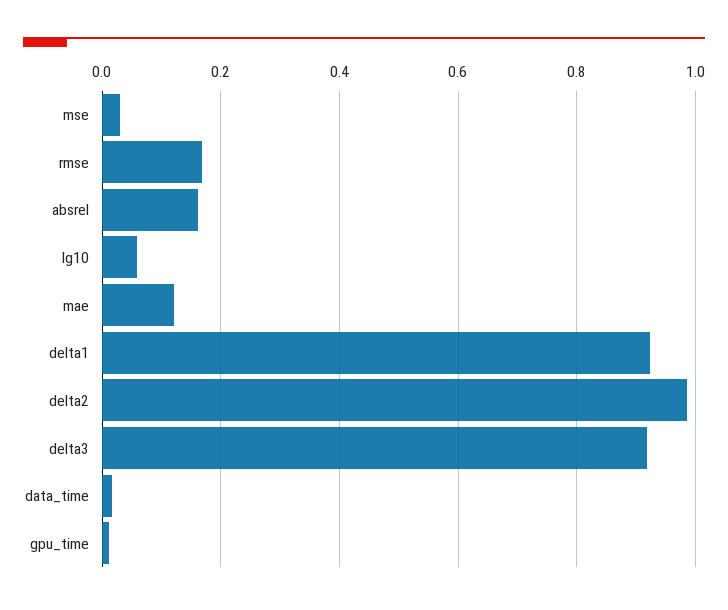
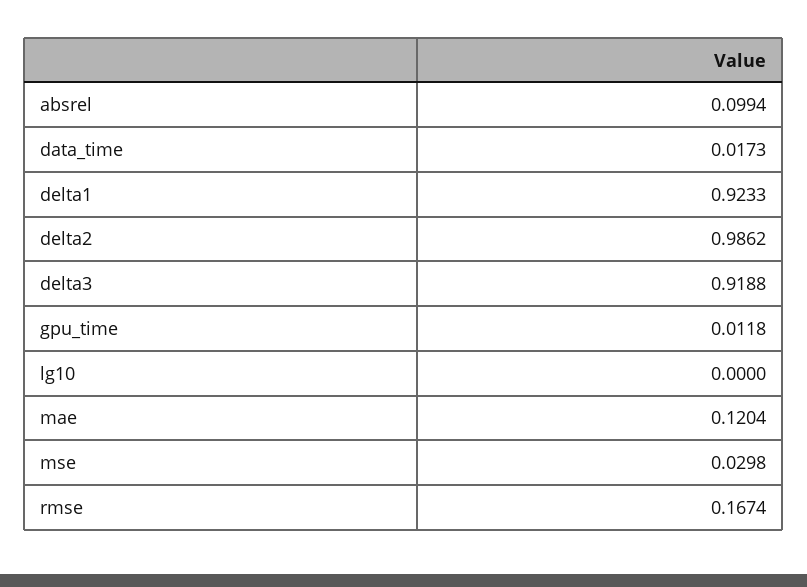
absrel: 0.16 -> 0.0994
lg10: 0.06 -> 0

